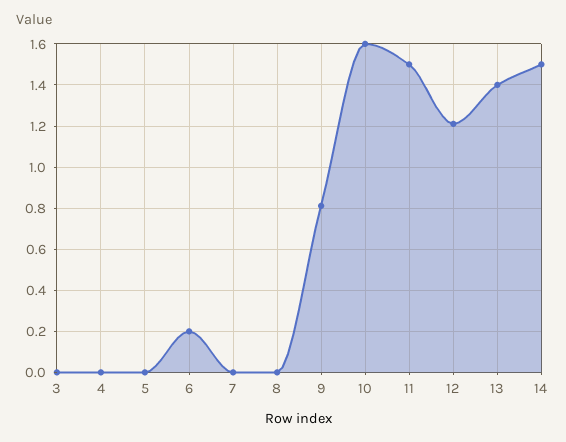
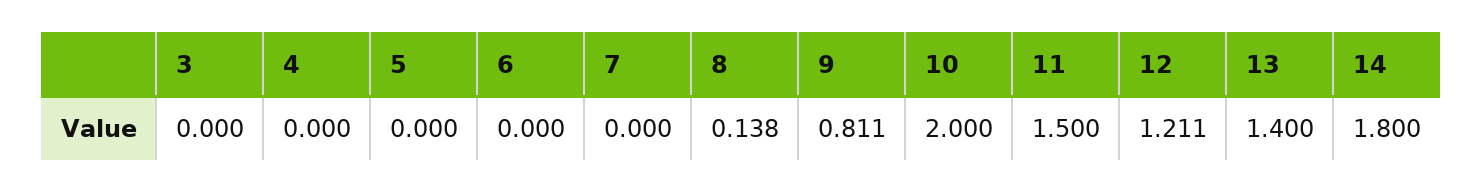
6: 0.2 -> 0
8: 0 -> 0.138
10: 1.6 -> 2
14: 1.5 -> 1.8

